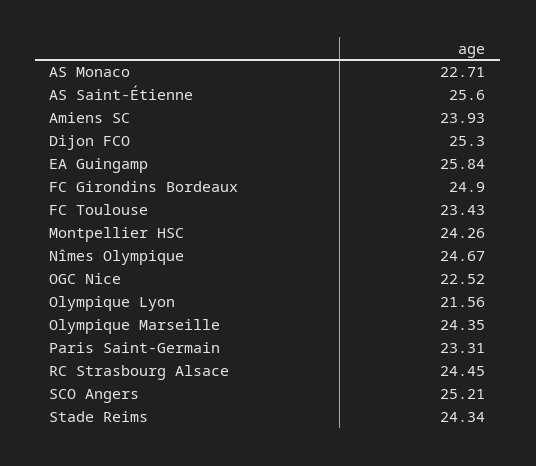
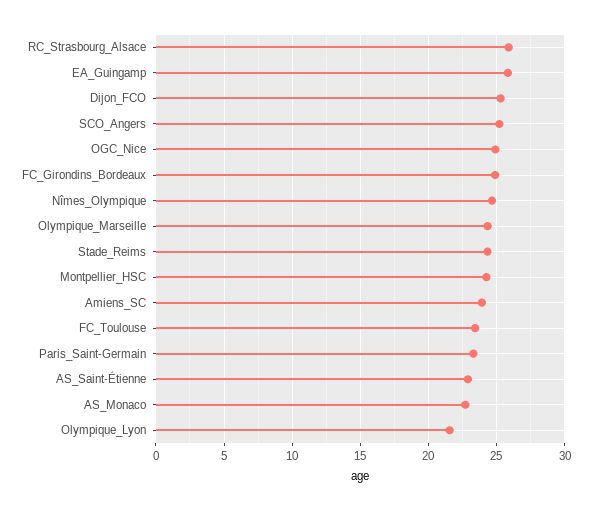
AS Saint-Étienne: 25.6 -> 23
OGC Nice: 22.52 -> 25
RC Strasbourg Alsace: 24.45 -> 26

